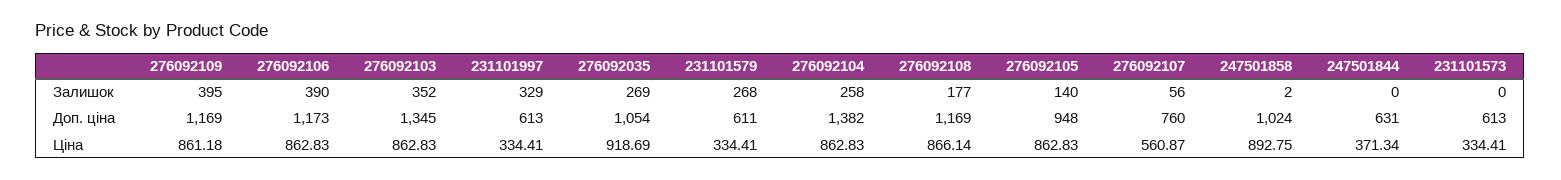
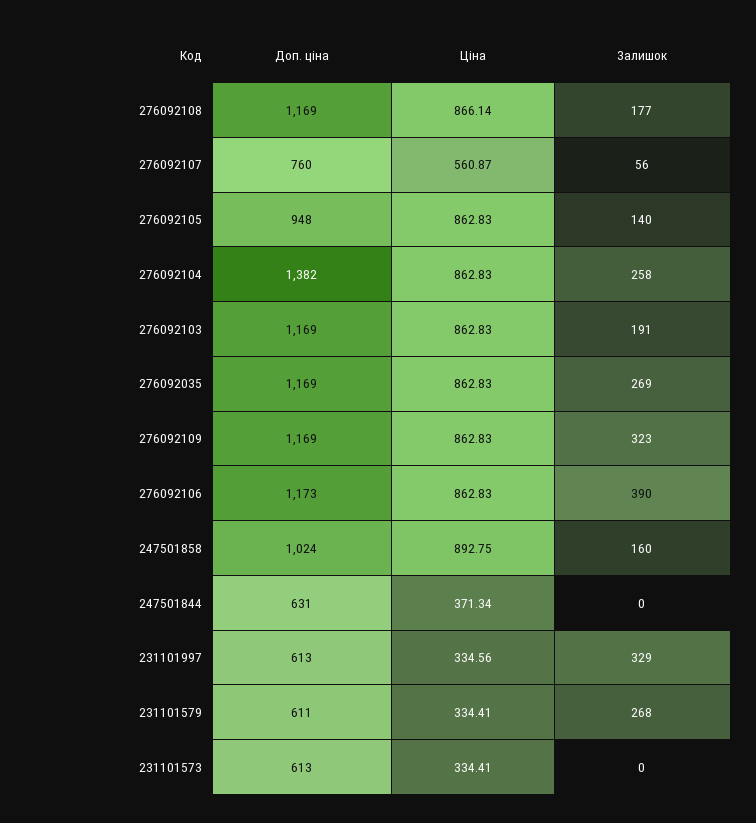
276092109, Залишок: 395 -> 323
276092103, Залишок: 352 -> 191
247501858, Залишок: 2 -> 160
276092103, Доп. ціна: 1345 -> 1169
276092035, Доп. ціна: 1054 -> 1169
276092109, Ціна: 861.18 -> 862.83
231101997, Ціна: 334.41 -> 334.56
276092035, Ціна: 918.69 -> 862.83

